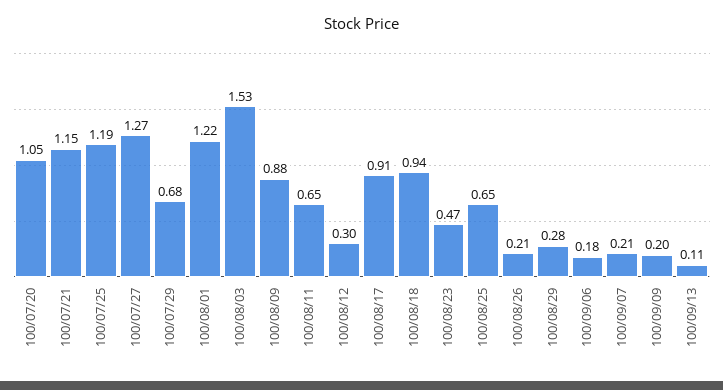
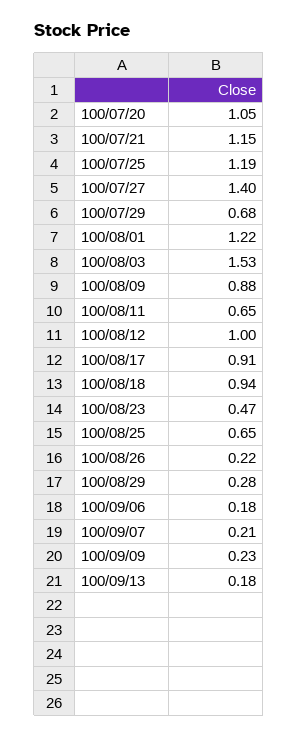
100/07/27: 1.27 -> 1.4
100/08/12: 0.3 -> 1
100/08/26: 0.21 -> 0.22
100/09/09: 0.2 -> 0.23
100/09/13: 0.11 -> 0.18

